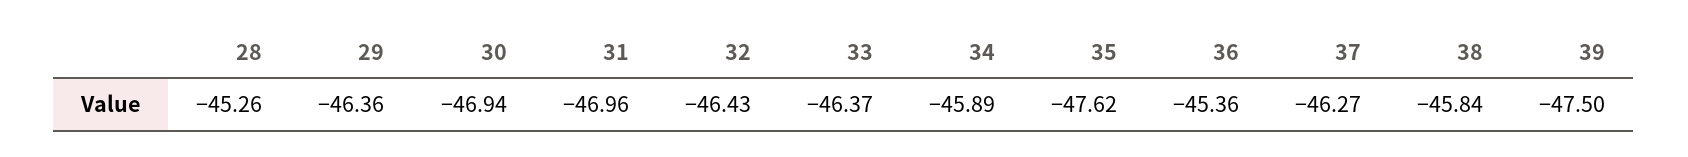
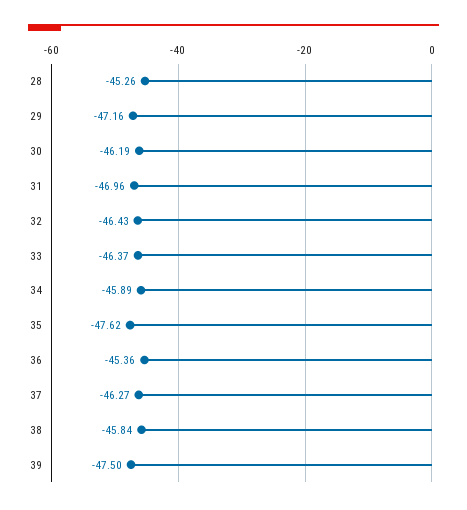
29: -46.36 -> -47.16
30: -46.94 -> -46.19

